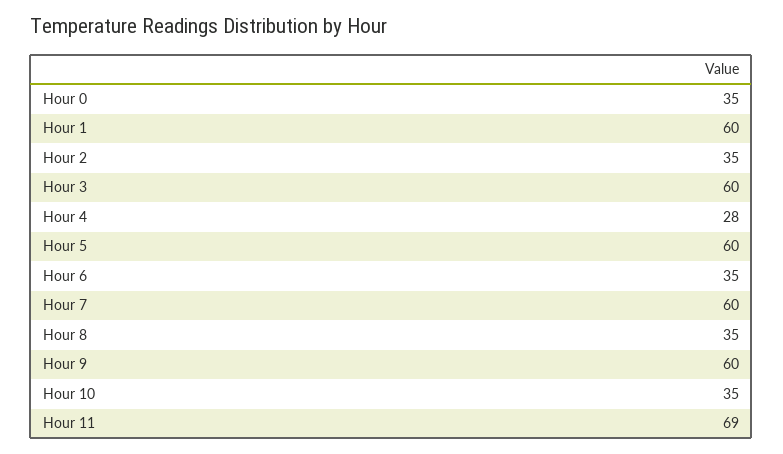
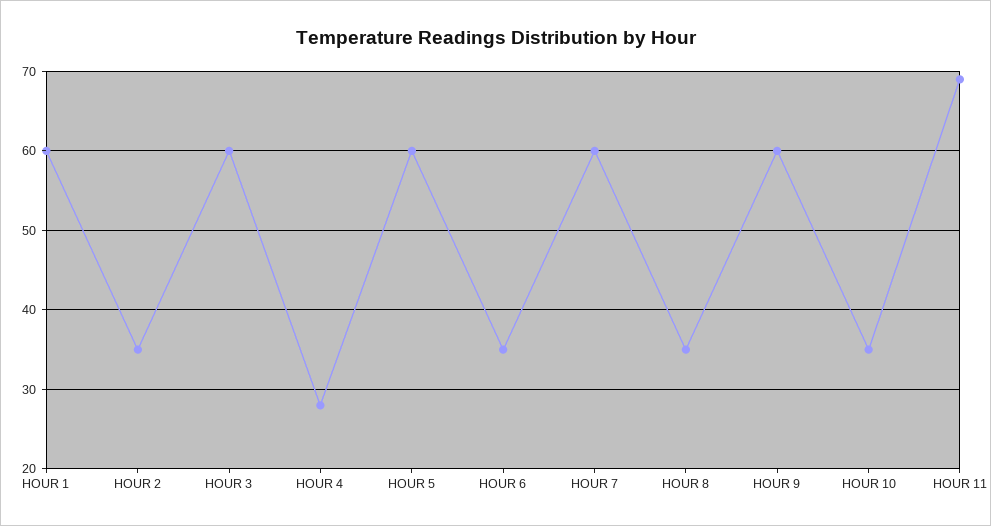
Hour 0: 35 -> none

